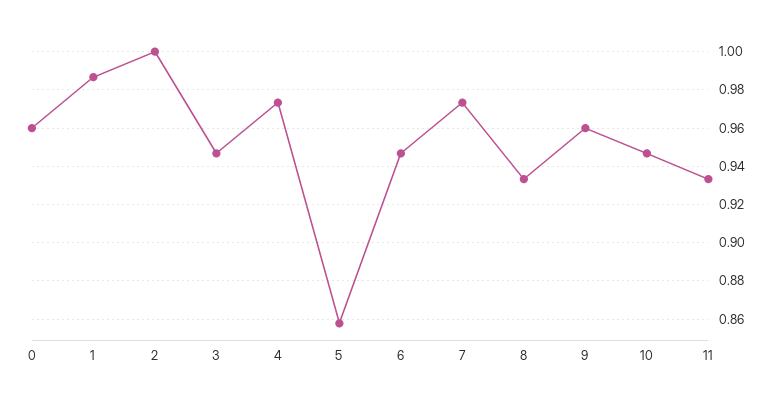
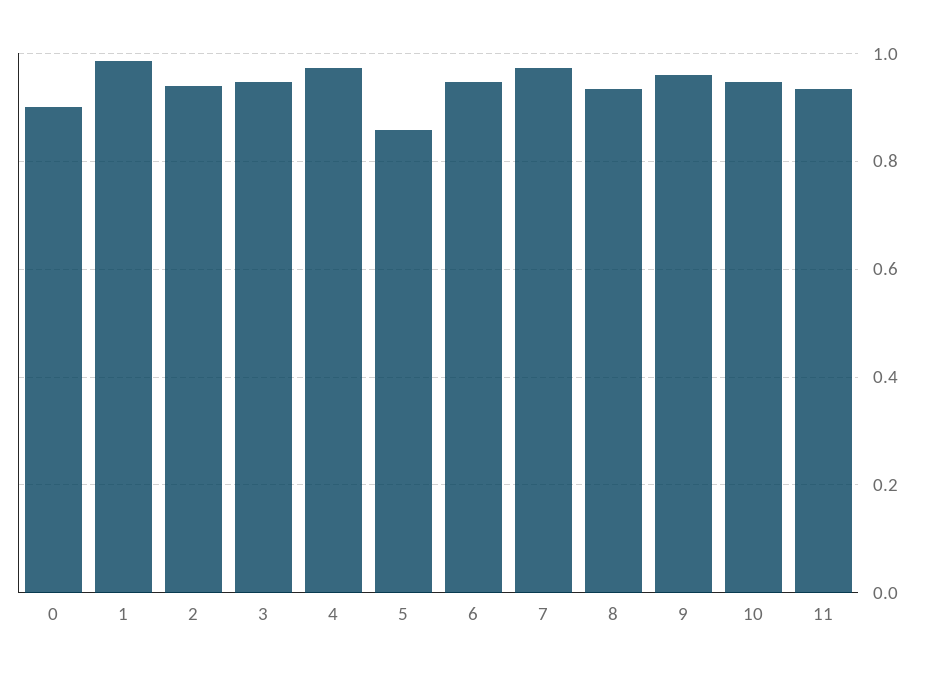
0: 0.96 -> 0.9
2: 1 -> 0.94

